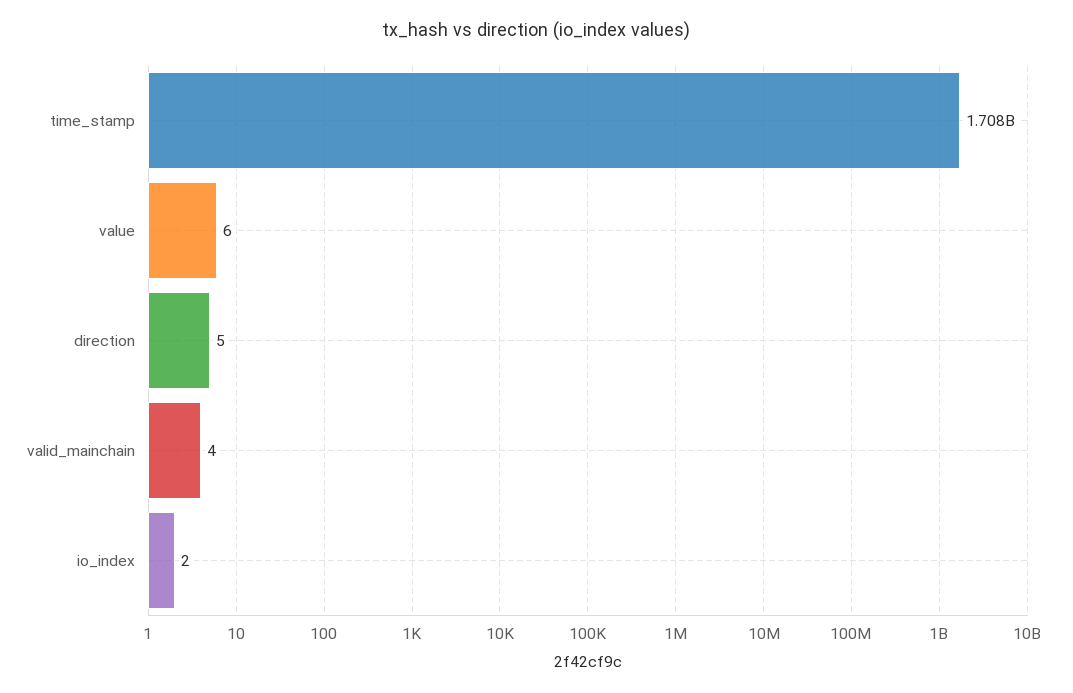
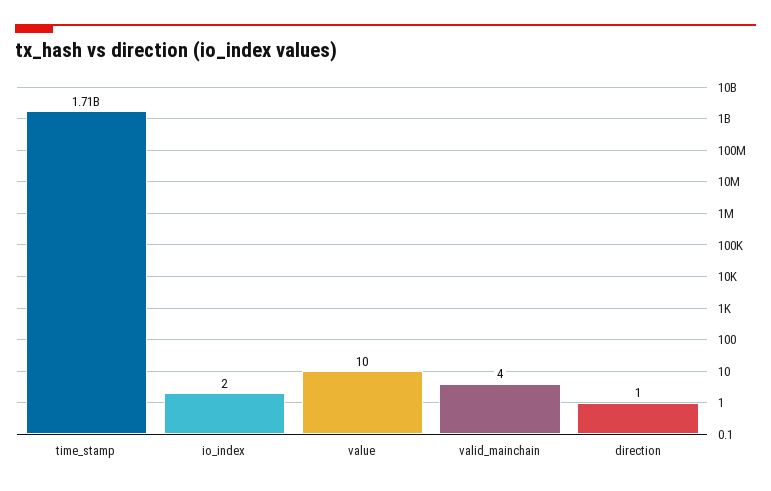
value: 6 -> 10
direction: 5 -> 1

